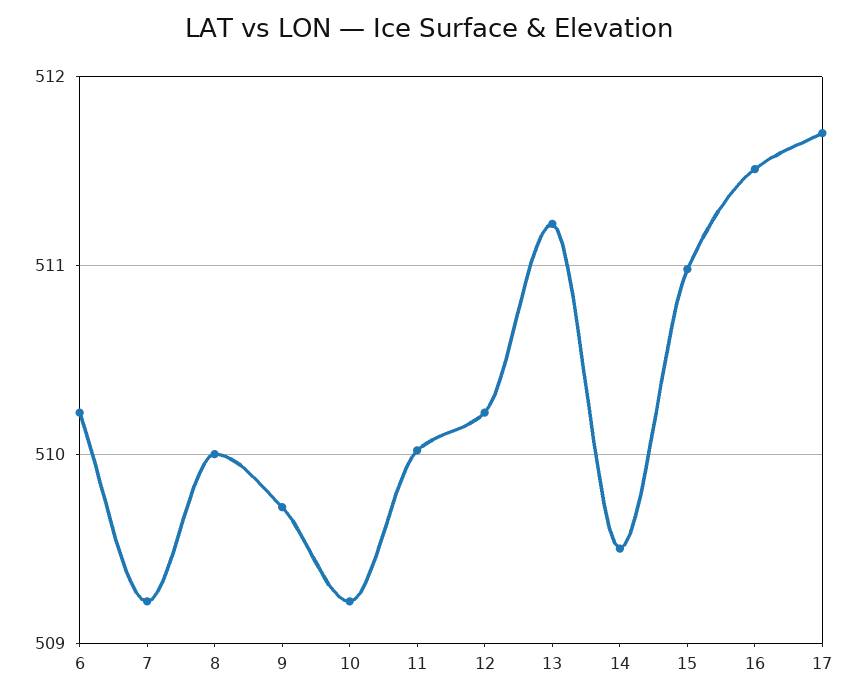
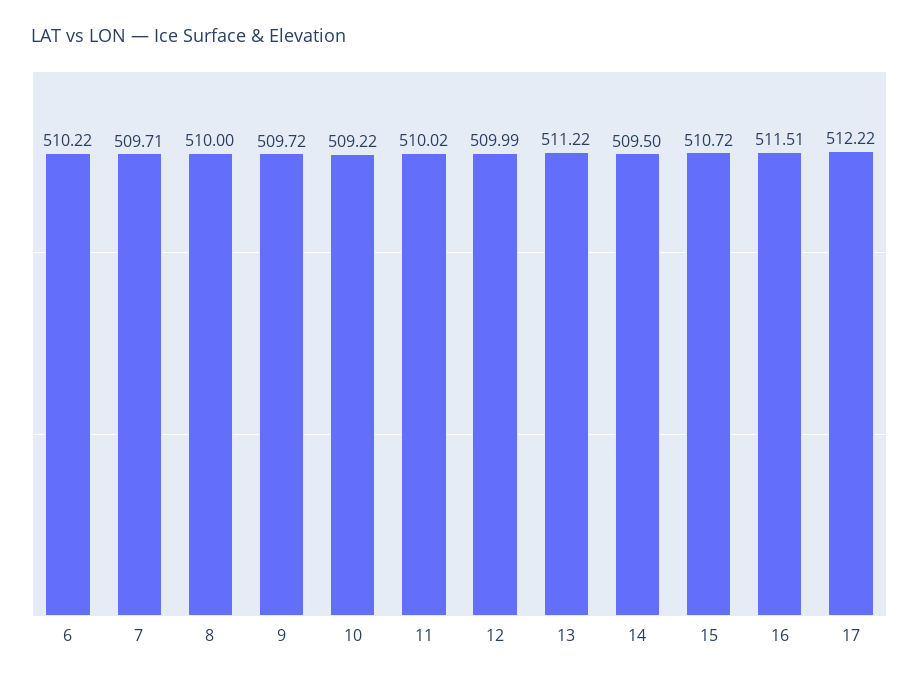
7: 509.2 -> 509.71
12: 510.2 -> 509.99
15: 511 -> 510.72
17: 511.7 -> 512.22

